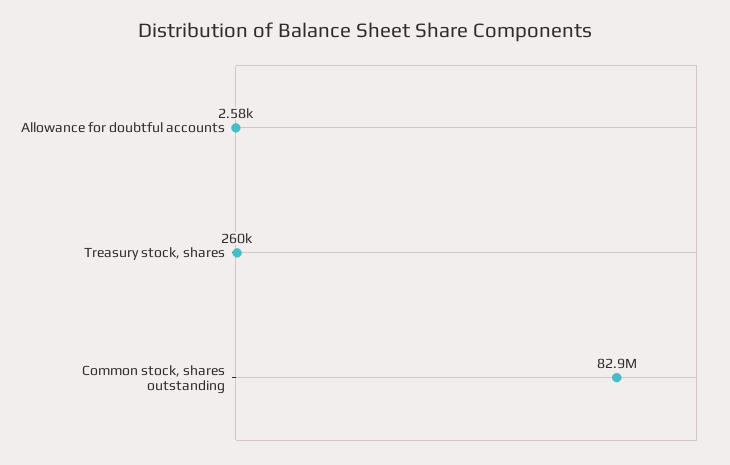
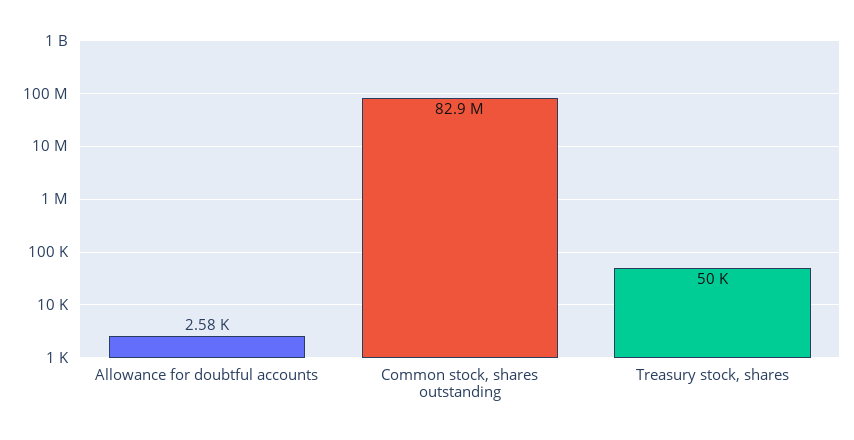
Treasury stock, shares: 260000 -> 50000

